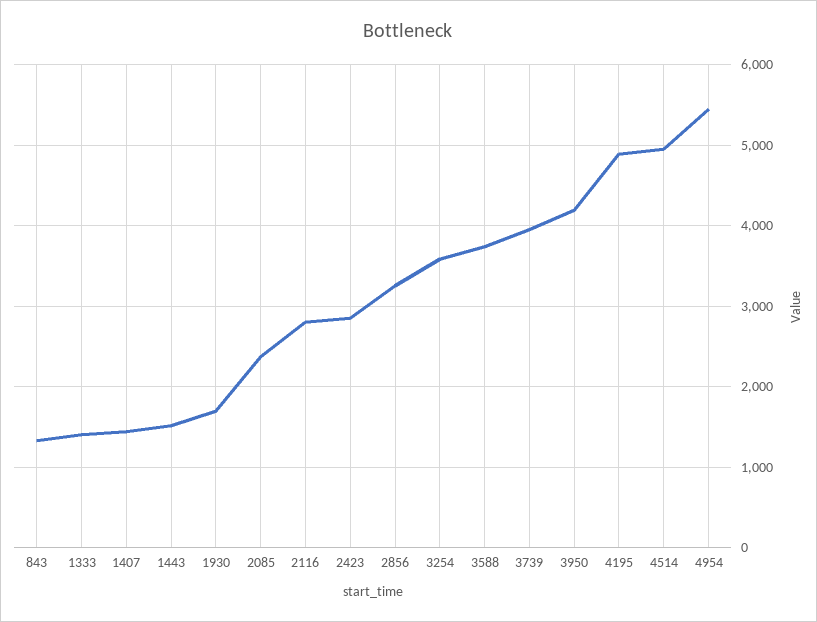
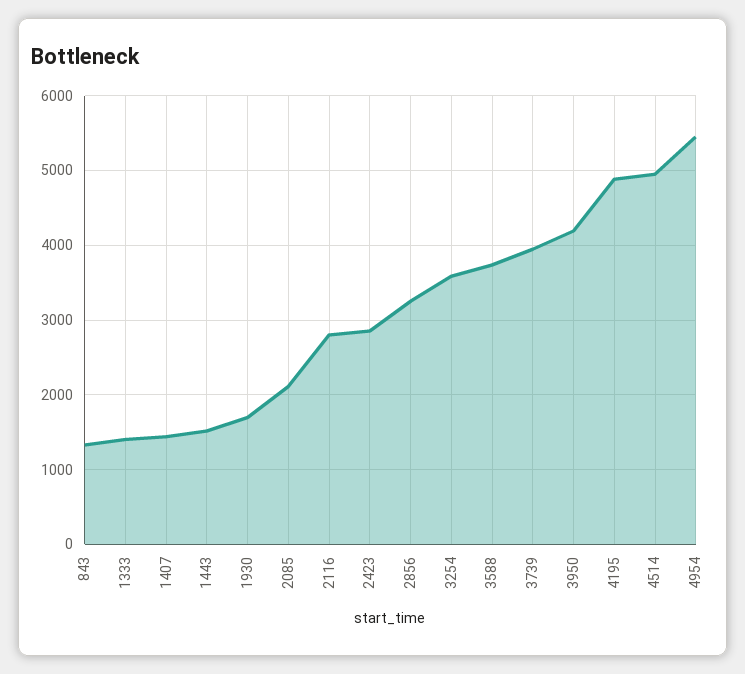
2085: 2400 -> 2100

